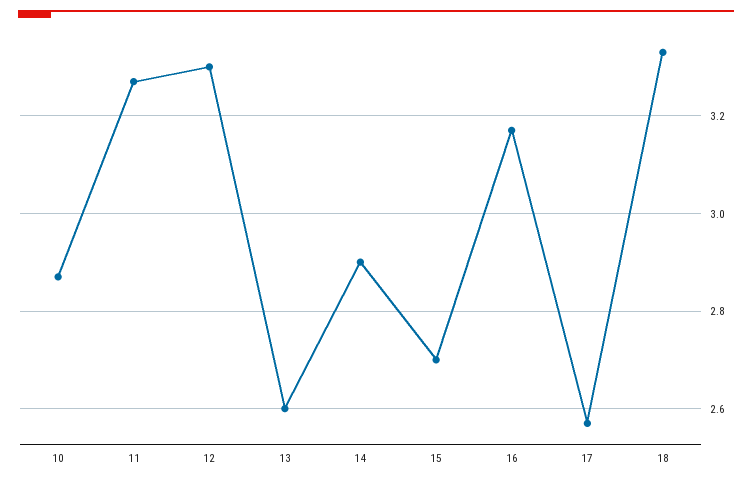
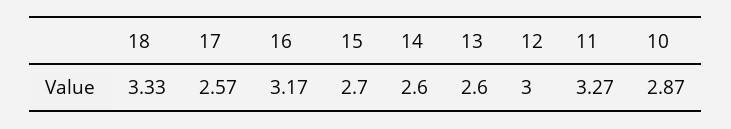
12: 3.3 -> 3
14: 2.9 -> 2.6

